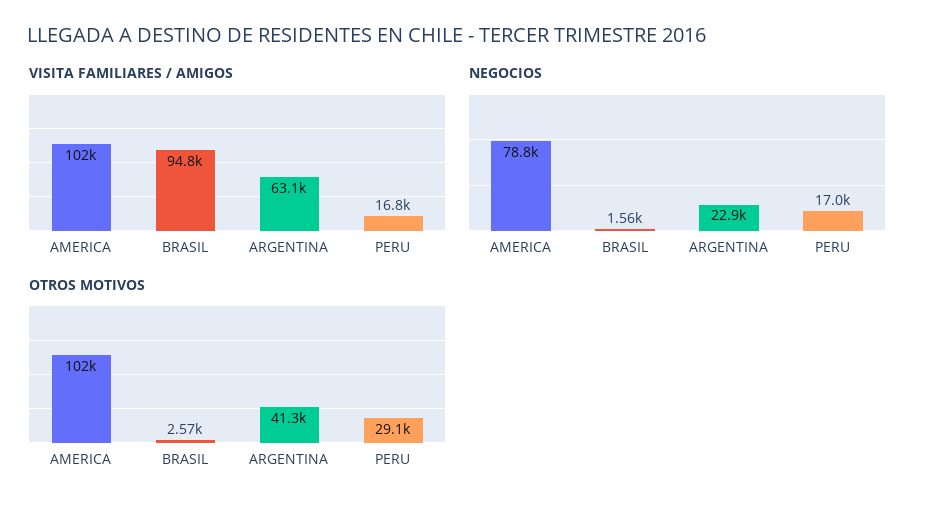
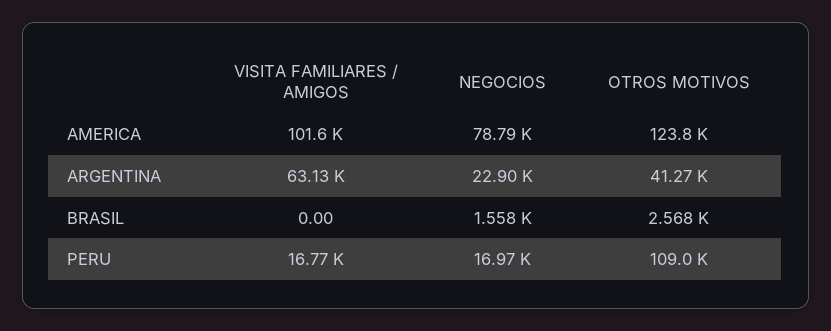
VISITA FAMILIARES / AMIGOS, BRASIL: 94800 -> 0
OTROS MOTIVOS, AMERICA: 102000 -> 123800
OTROS MOTIVOS, PERU: 29100 -> 109000

